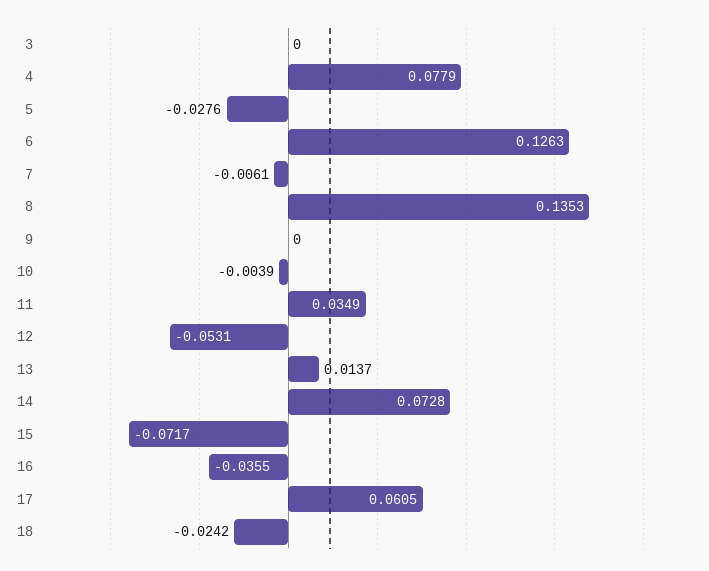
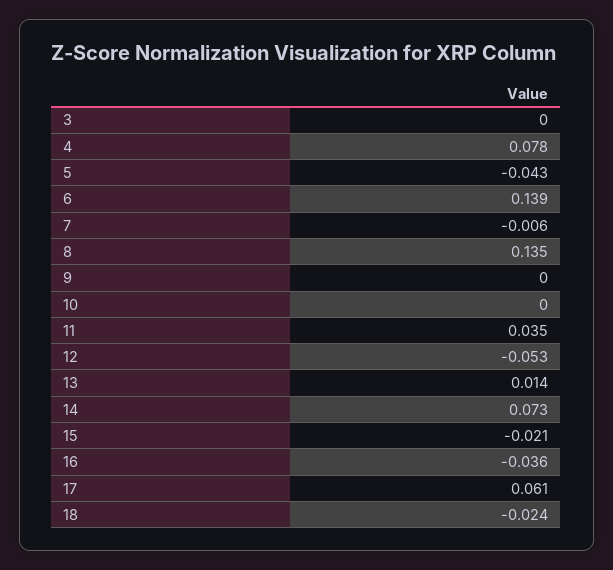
5: -0.0276 -> -0.043
6: 0.1263 -> 0.139
10: -0.0039 -> 0
15: -0.0717 -> -0.021

